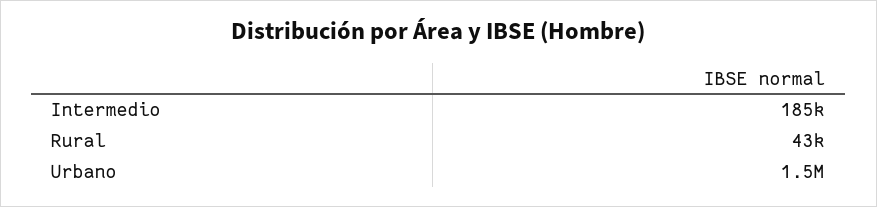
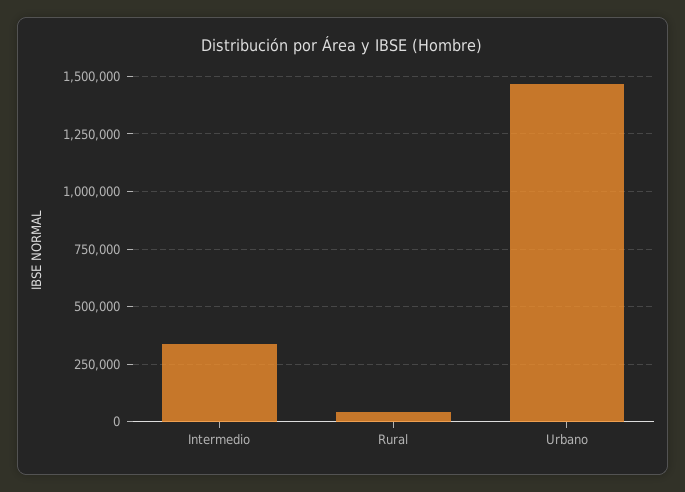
Intermedio: 185000 -> 350000

